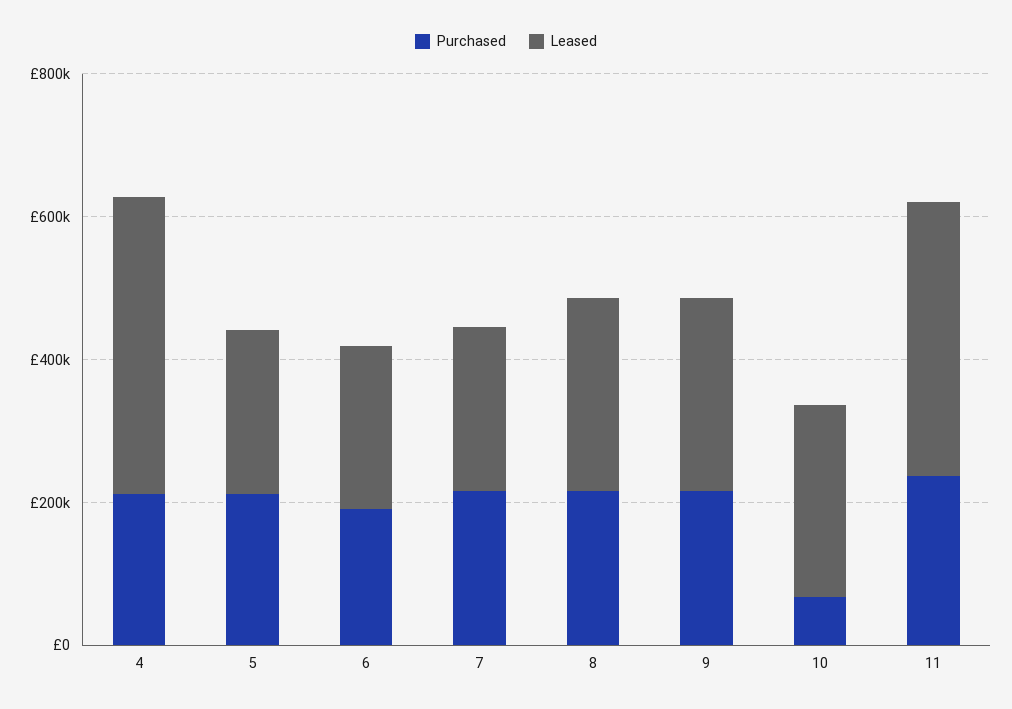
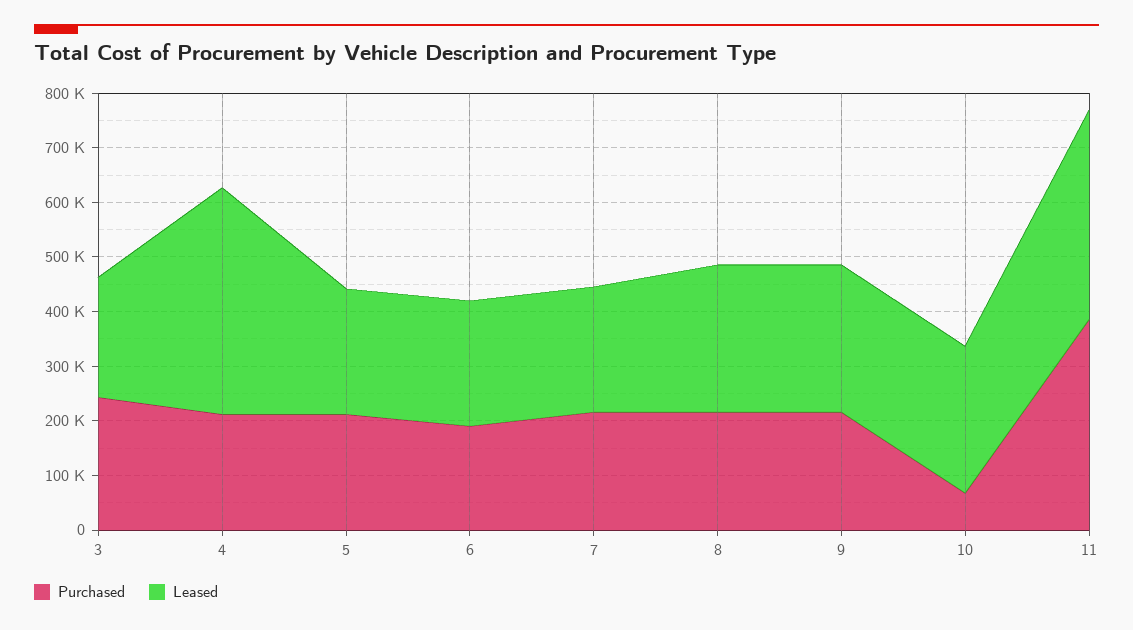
Purchased, 11: 250000 -> 380000
Purchased, 3: none -> 240000
Leased, 3: none -> 220000

